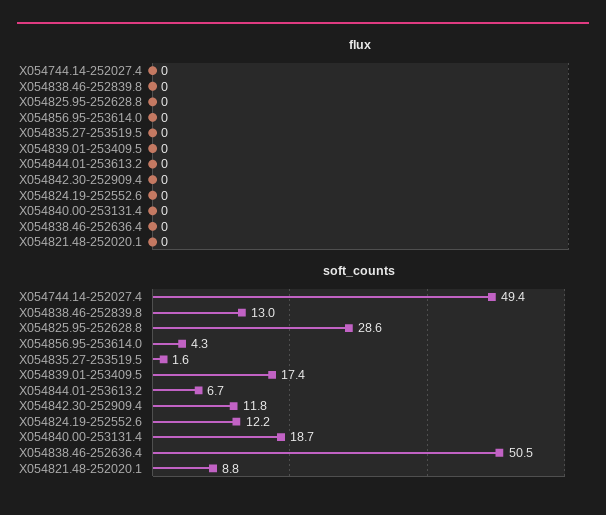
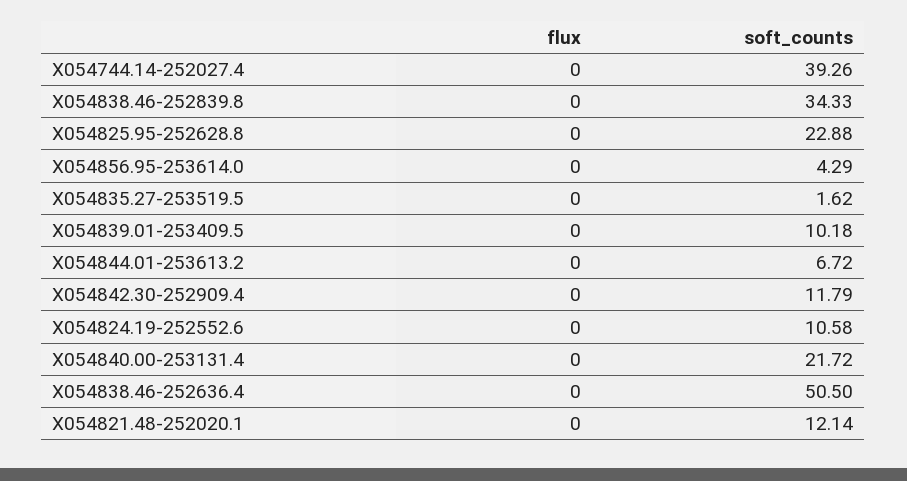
soft_counts, X054744.14-252027.4: 49.4 -> 39.26
soft_counts, X054838.46-252839.8: 13 -> 34.33
soft_counts, X054825.95-252628.8: 28.6 -> 22.88
soft_counts, X054839.01-253409.5: 17.4 -> 10.18
soft_counts, X054824.19-252552.6: 12.2 -> 10.58
soft_counts, X054840.00-253131.4: 18.7 -> 21.72
soft_counts, X054821.48-252020.1: 8.8 -> 12.14

